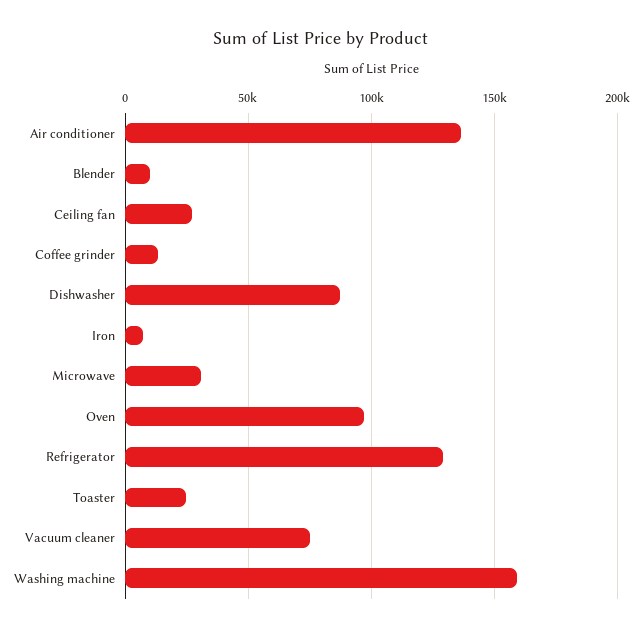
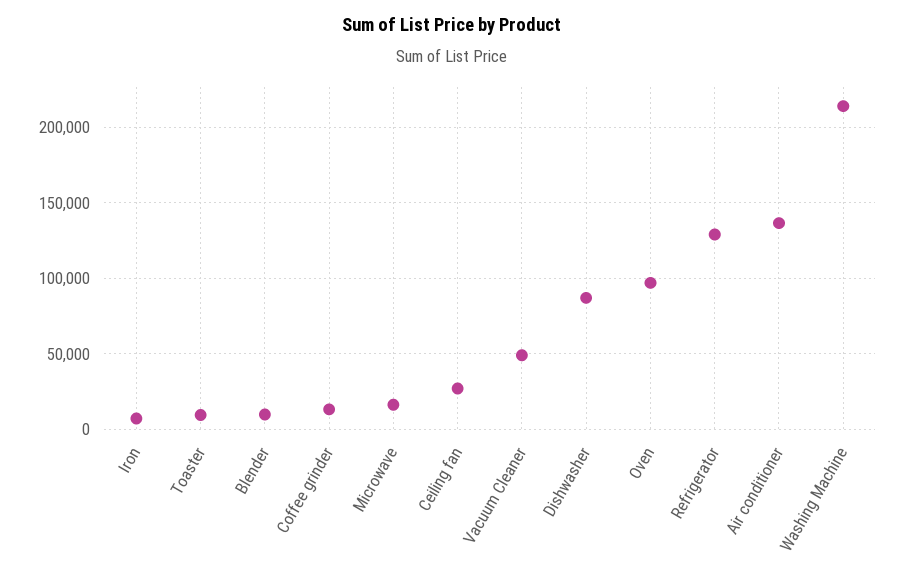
Microwave: 30000 -> 15000
Toaster: 25000 -> 10000
Vacuum cleaner: 75000 -> 50000
Washing machine: 160000 -> 215000

